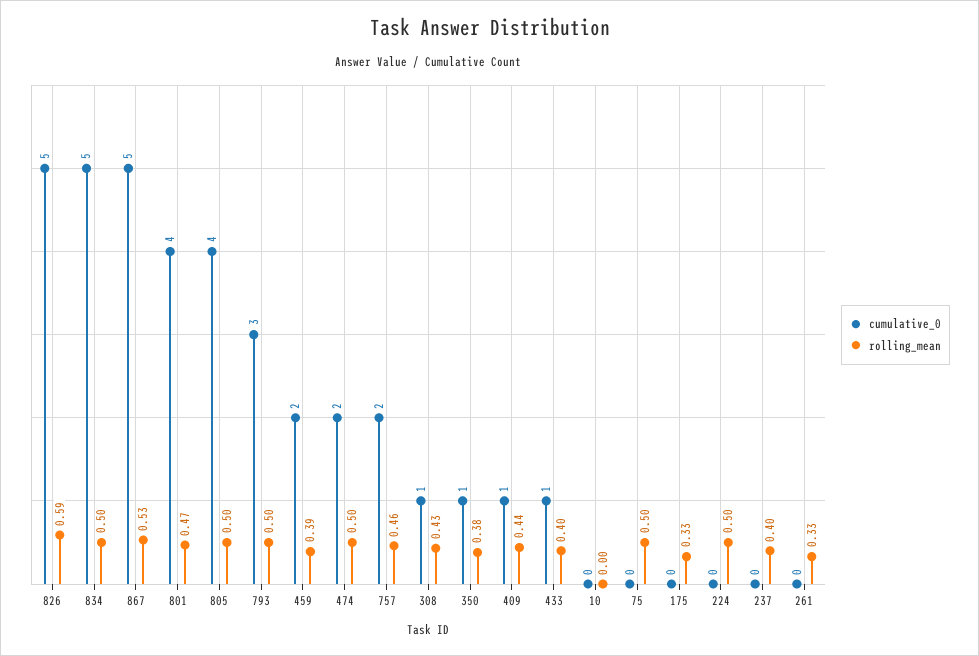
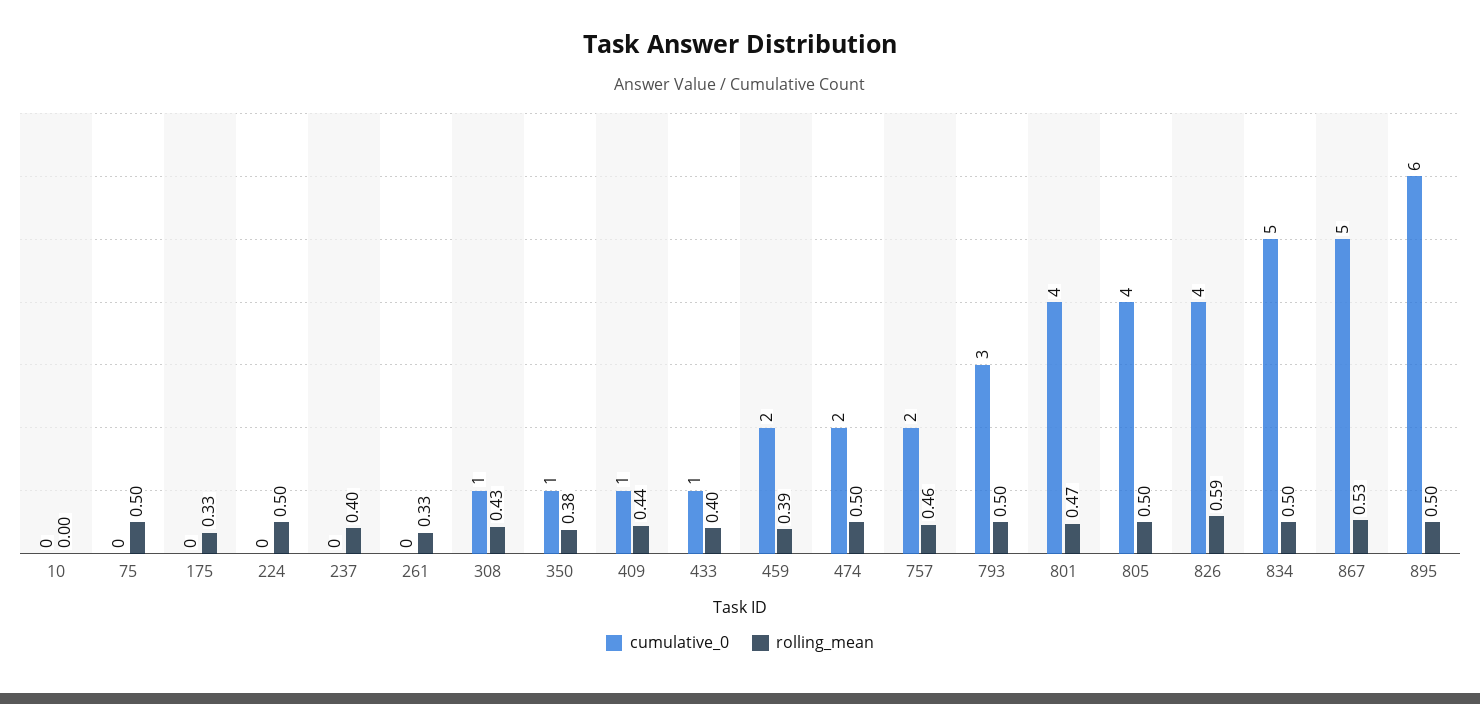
cumulative_0, 826: 5 -> 4
cumulative_0, 895: none -> 6
rolling_mean, 895: none -> 0.5

